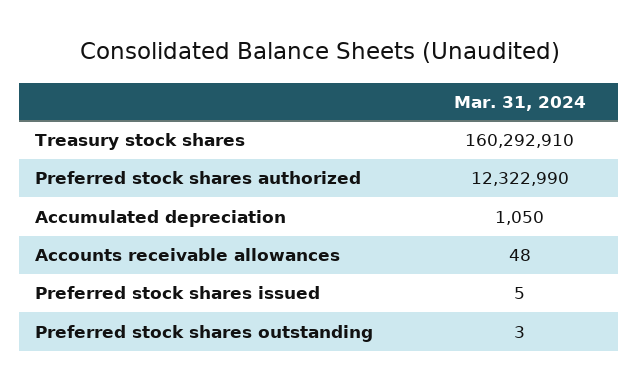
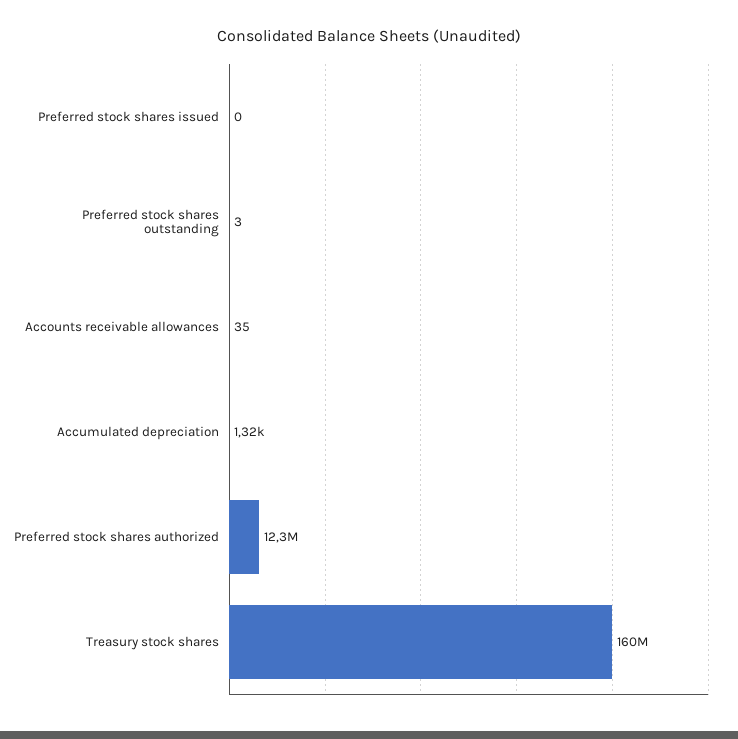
Accumulated depreciation: 1050 -> 1320
Accounts receivable allowances: 48 -> 35
Preferred stock shares issued: 5 -> 0

